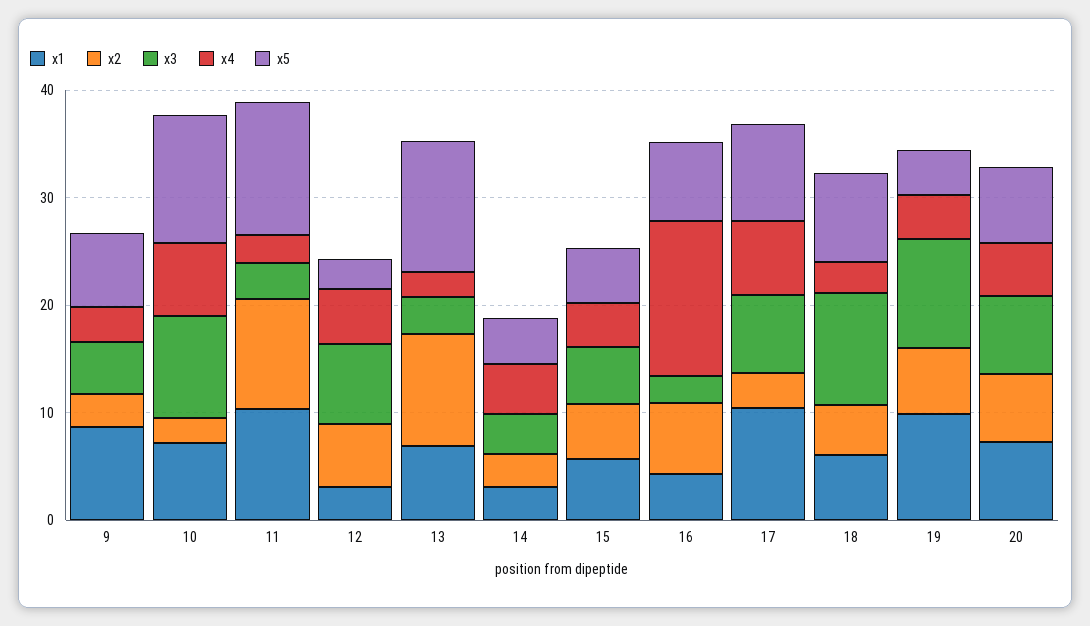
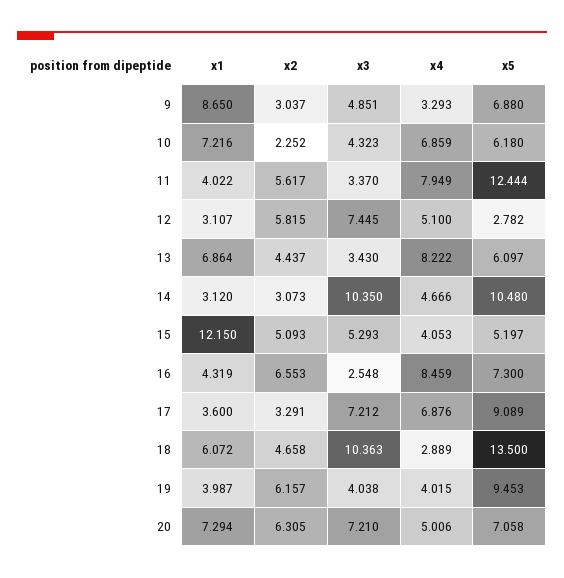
x3, 10: 10 -> 4.323
x5, 10: 12 -> 6.18
x1, 11: 10 -> 4.022
x2, 11: 10 -> 5.617
x4, 11: 2 -> 7.949
x2, 13: 10 -> 4.437
x4, 13: 2 -> 8.222
x5, 13: 12 -> 6.097
x3, 14: 4 -> 10.35
x5, 14: 4 -> 10.48
x1, 15: 6 -> 12.15
x4, 16: 14 -> 8.459
x1, 17: 10 -> 3.6
x5, 18: 8 -> 13.5
x1, 19: 10 -> 3.987
x3, 19: 10 -> 4.038
x5, 19: 4 -> 9.453

